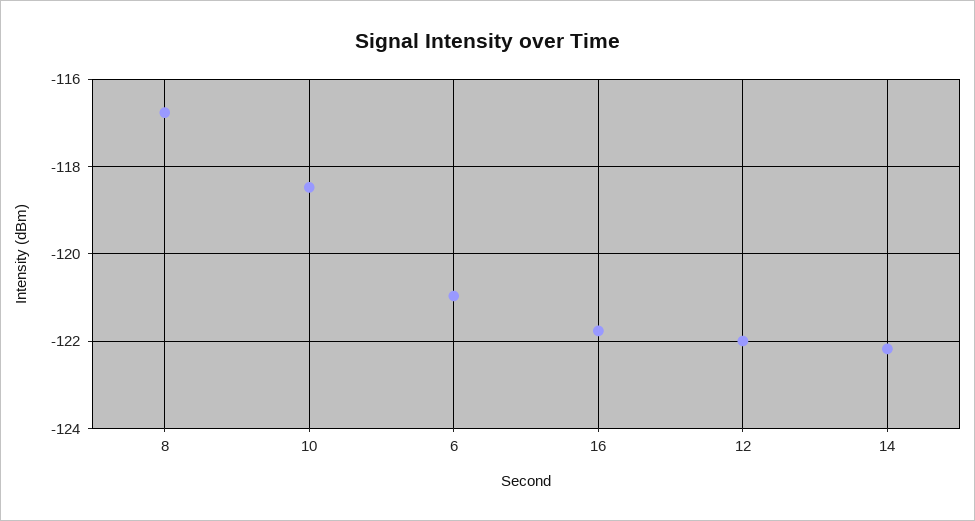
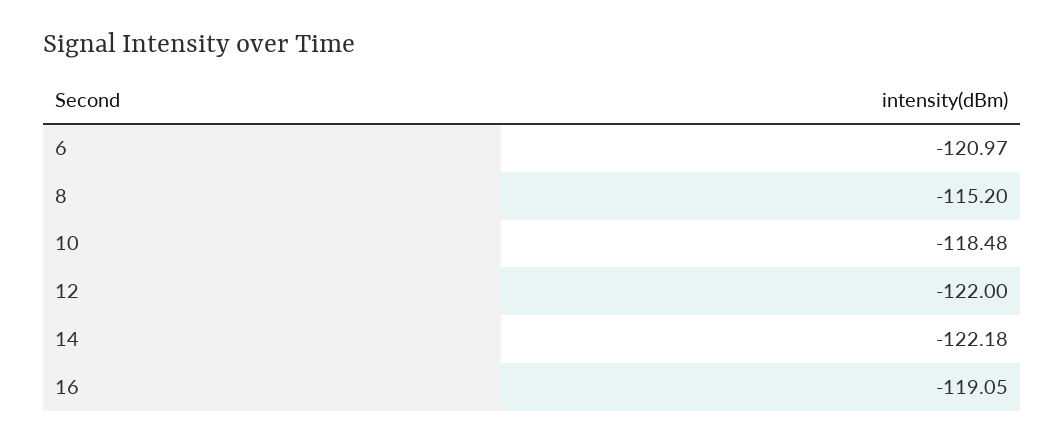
8: -116.8 -> -115.2
16: -121.8 -> -119.05

